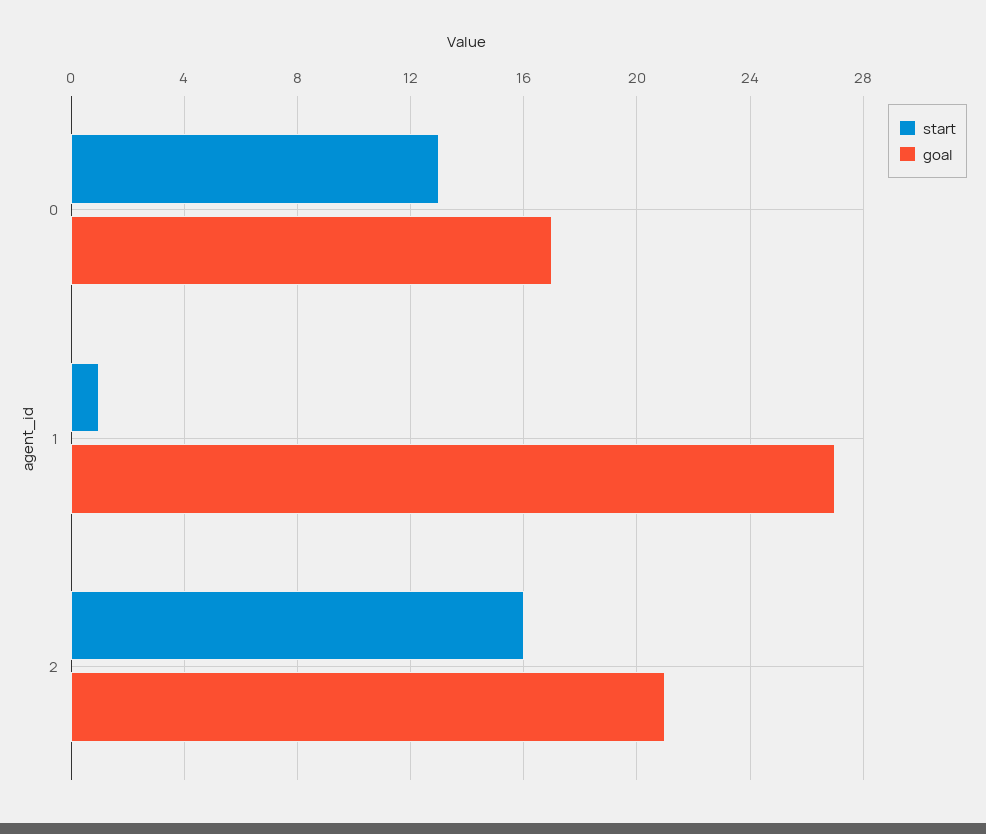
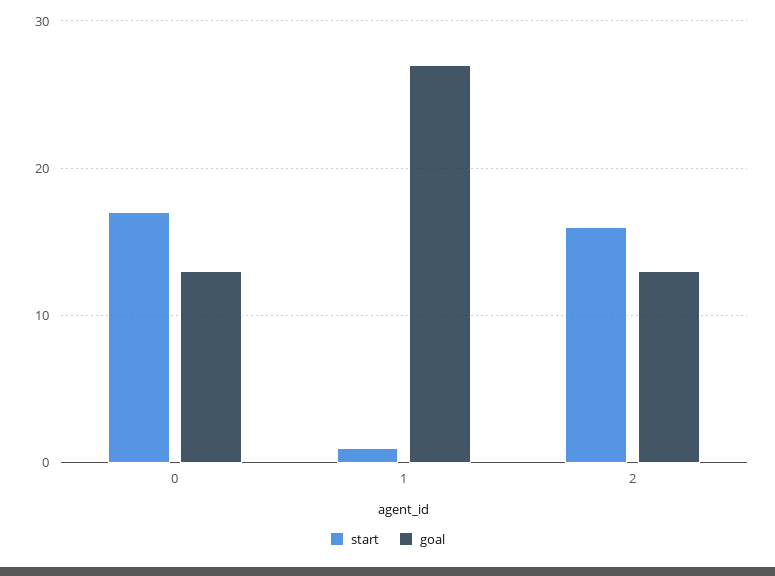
start, 0: 13 -> 17
goal, 0: 17 -> 13
goal, 2: 21 -> 13

